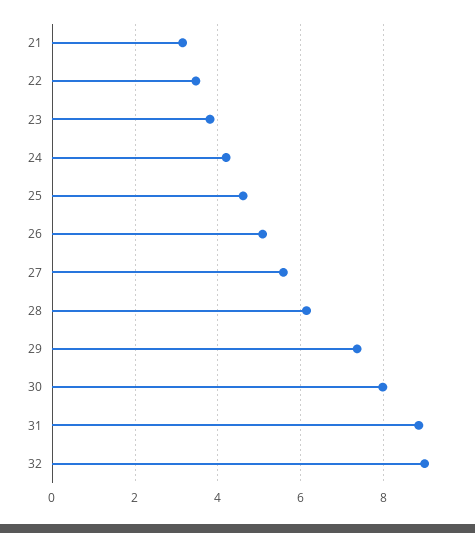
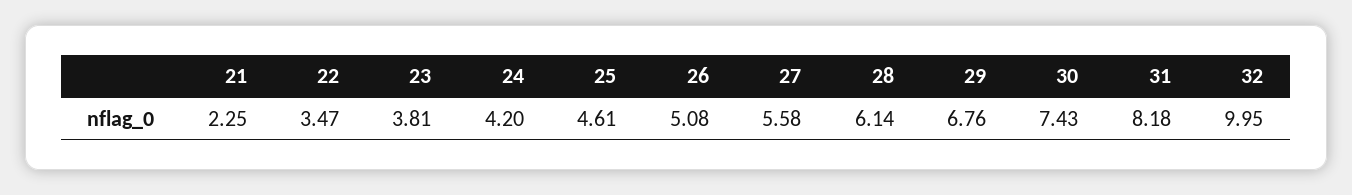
21: 3.2 -> 2.25
29: 7.4 -> 6.76
30: 8 -> 7.43
31: 8.8 -> 8.18
32: 9 -> 9.95

